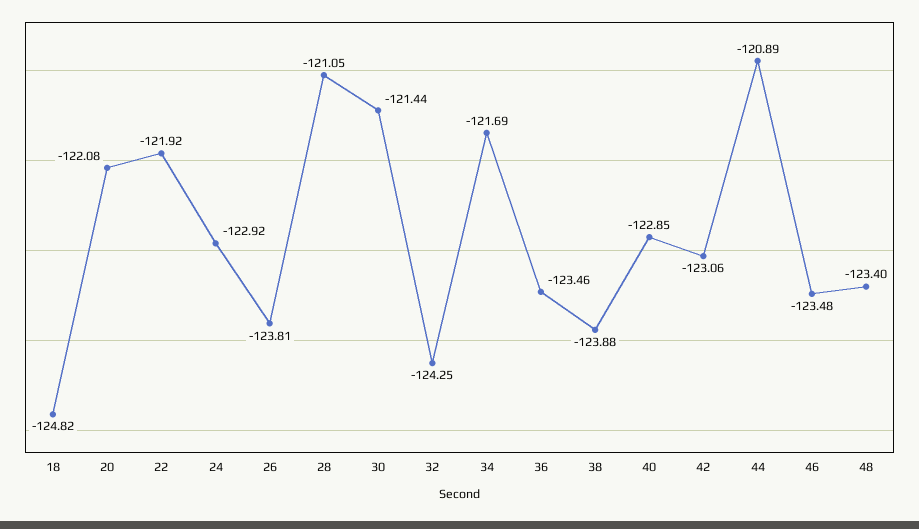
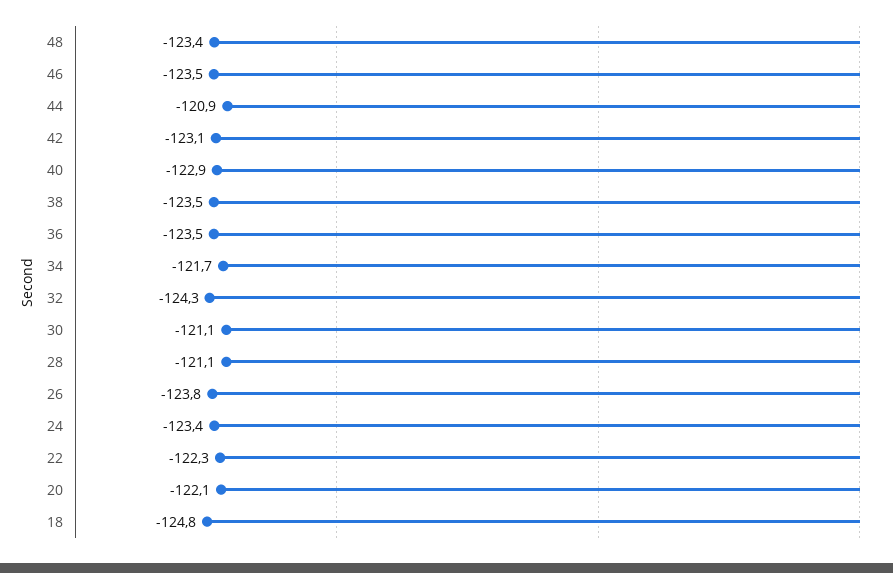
22: -121.92 -> -122.3
24: -122.92 -> -123.4
30: -121.44 -> -121.1
38: -123.88 -> -123.5

